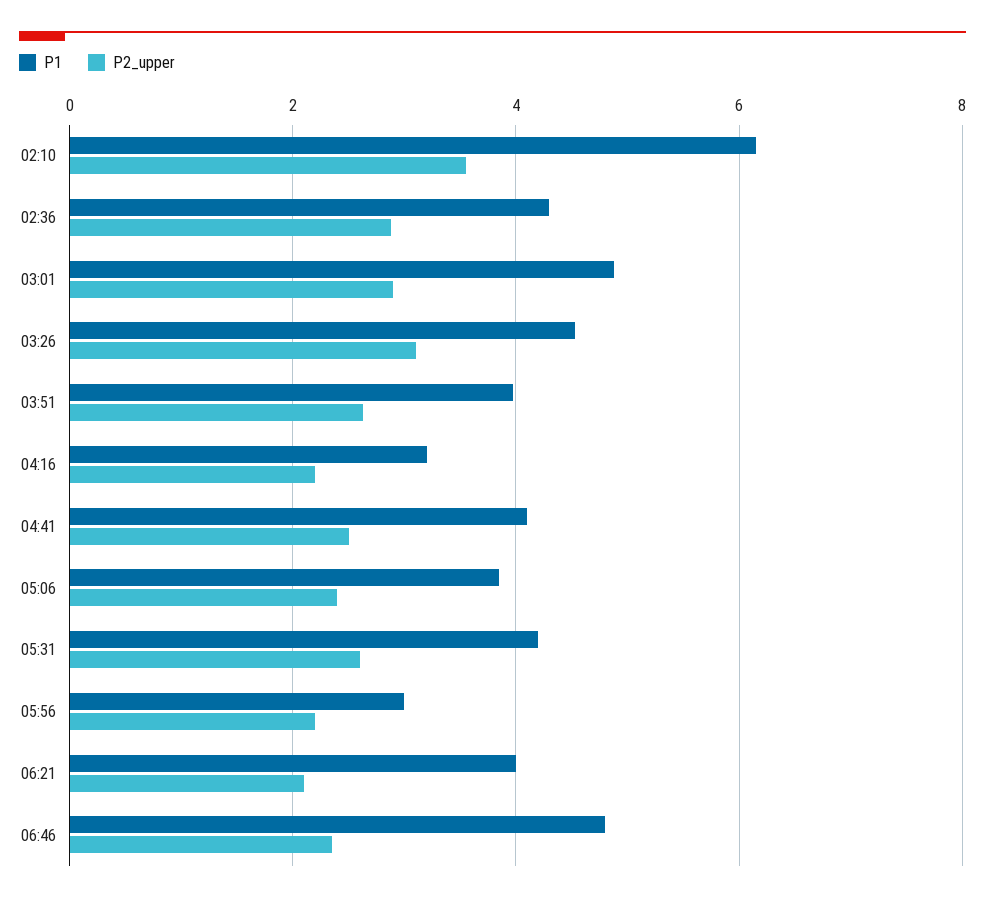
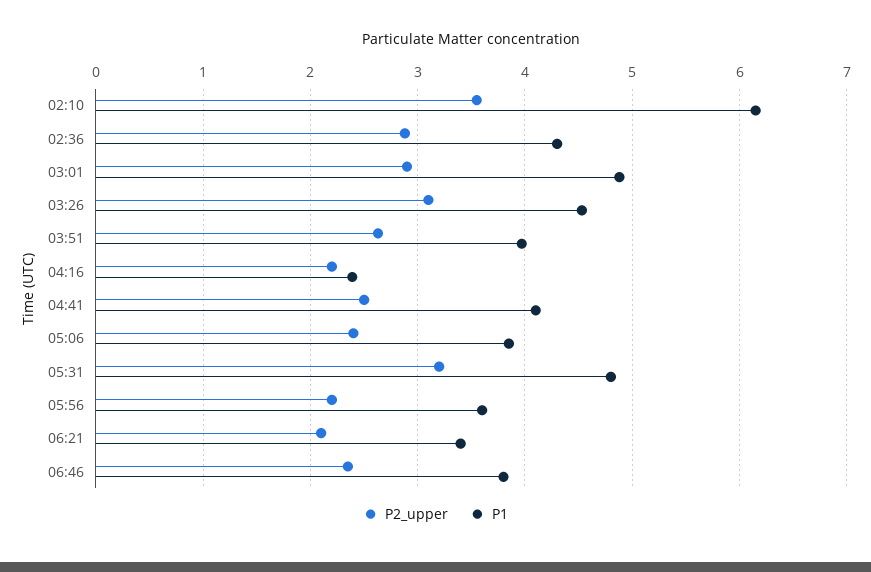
P1, 04:16: 3.2 -> 2.4
P1, 05:31: 4.2 -> 4.8
P2_upper, 05:31: 2.6 -> 3.2
P1, 05:56: 3 -> 3.6
P1, 06:21: 4 -> 3.4
P1, 06:46: 4.8 -> 3.8

